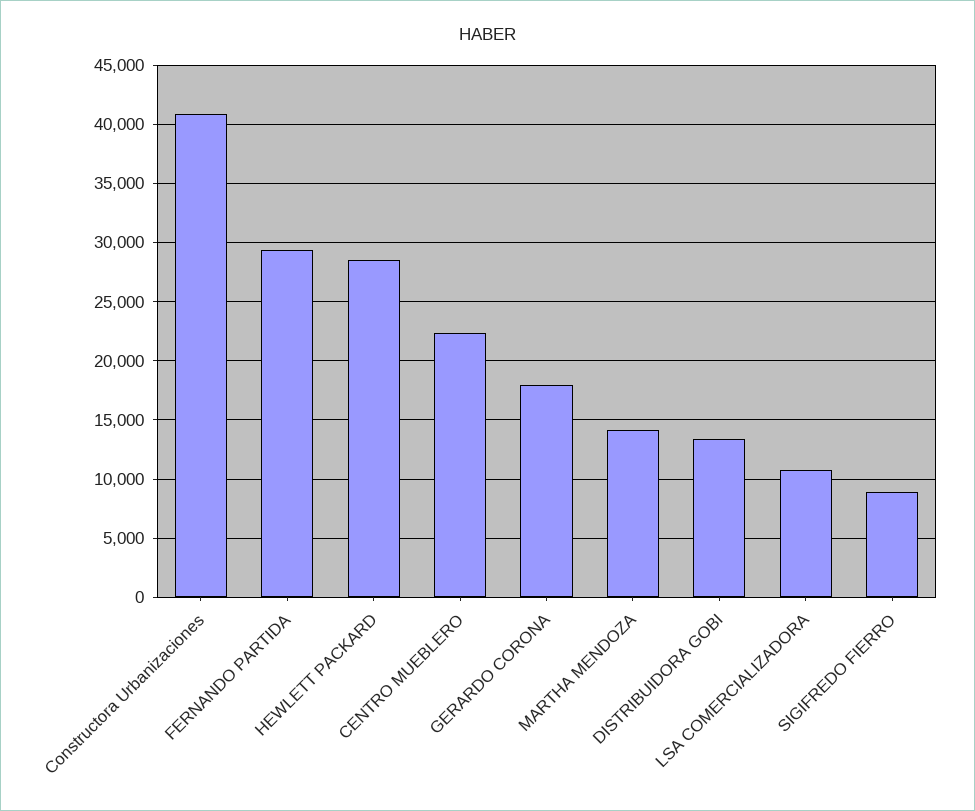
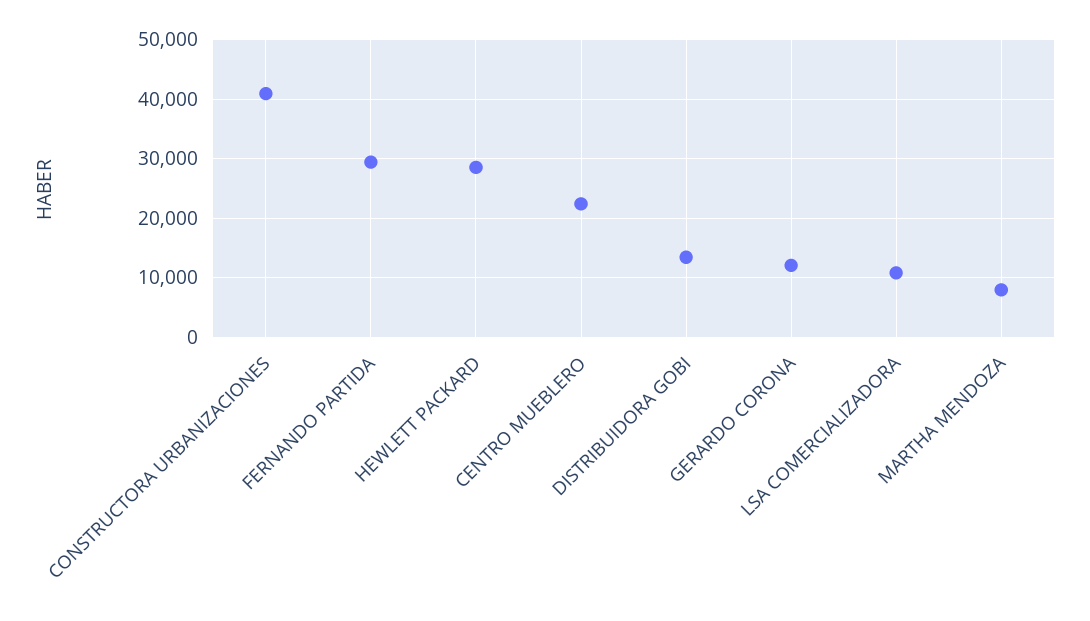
GERARDO CORONA: 18000 -> 12000
MARTHA MENDOZA: 14000 -> 8000
SIGIFREDO FIERRO: 9000 -> none

